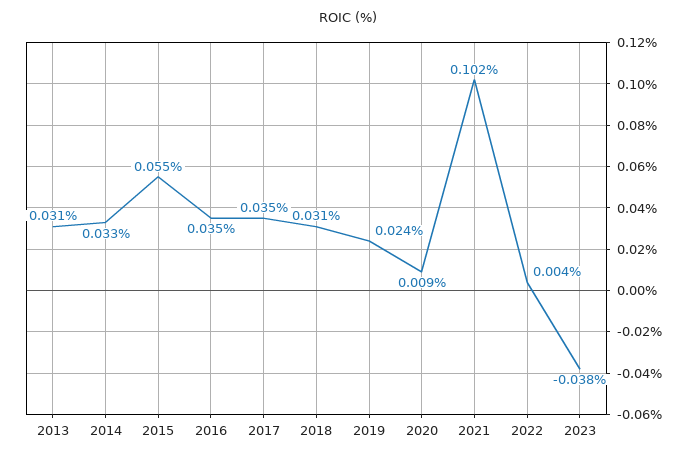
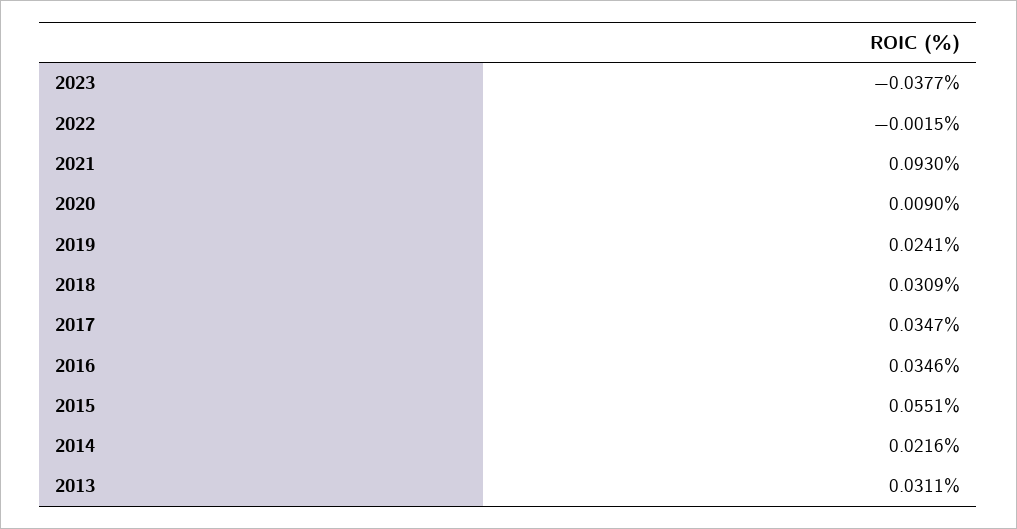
2014: 0.033 -> 0.0216
2021: 0.102 -> 0.093
2022: 0.004 -> -0.0015

